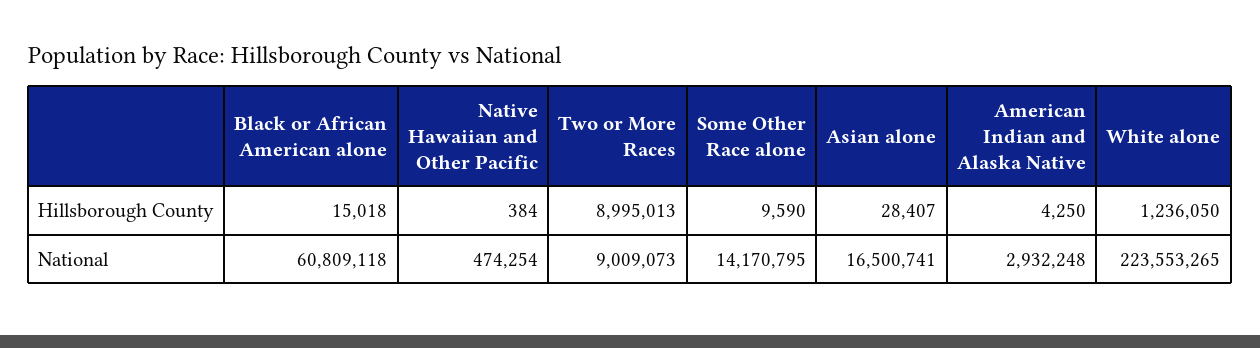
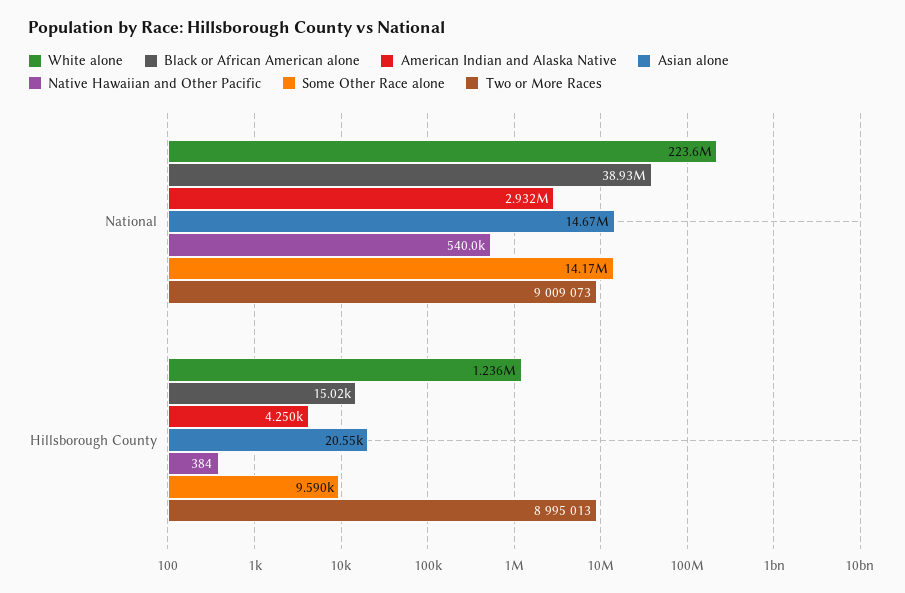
Asian alone, Hillsborough County: 28407 -> 20550
Black or African American alone, National: 60809118 -> 38930000
Native Hawaiian and Other Pacific, National: 474254 -> 540000
Asian alone, National: 16500741 -> 14670000

